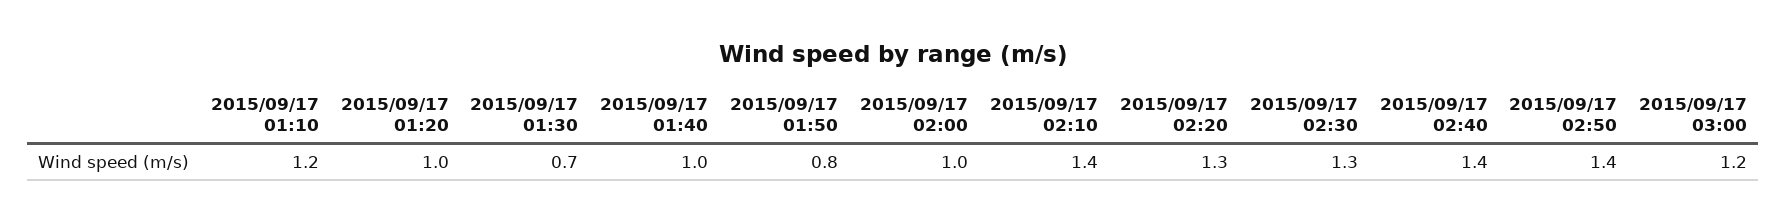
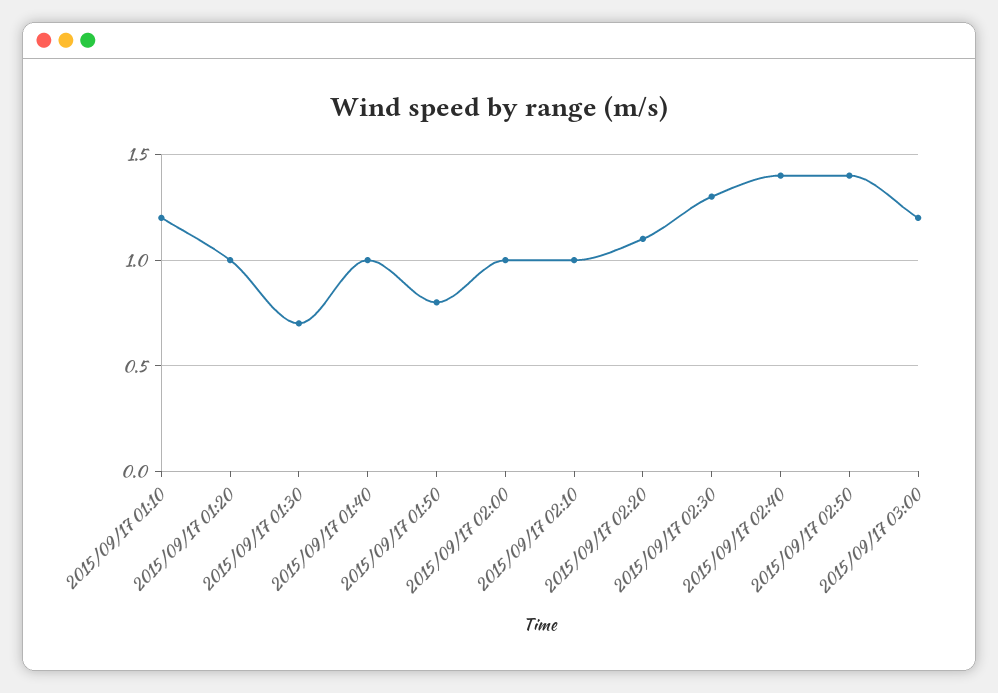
2015/09/17 02:10: 1.4 -> 1
2015/09/17 02:20: 1.3 -> 1.1

